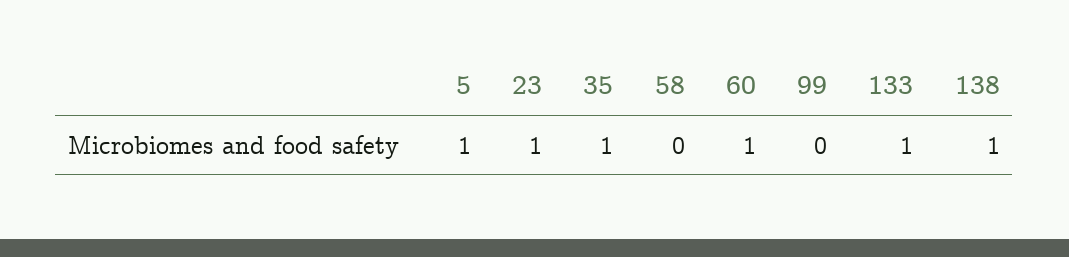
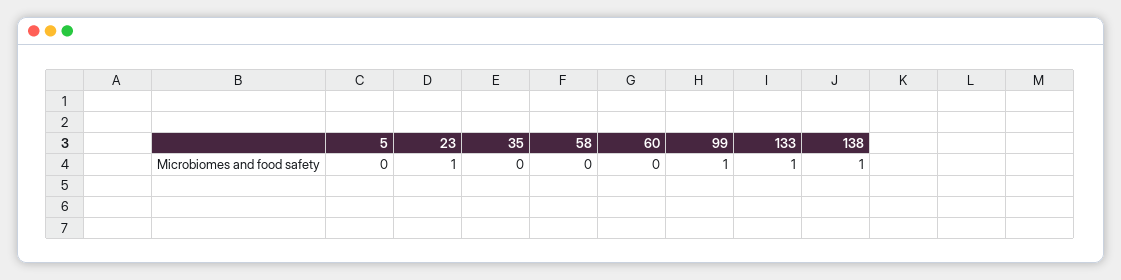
5: 1 -> 0
35: 1 -> 0
60: 1 -> 0
99: 0 -> 1

